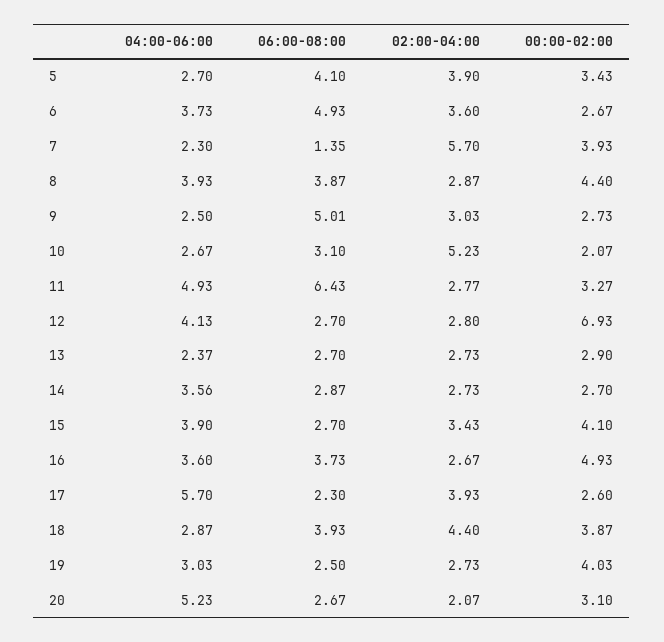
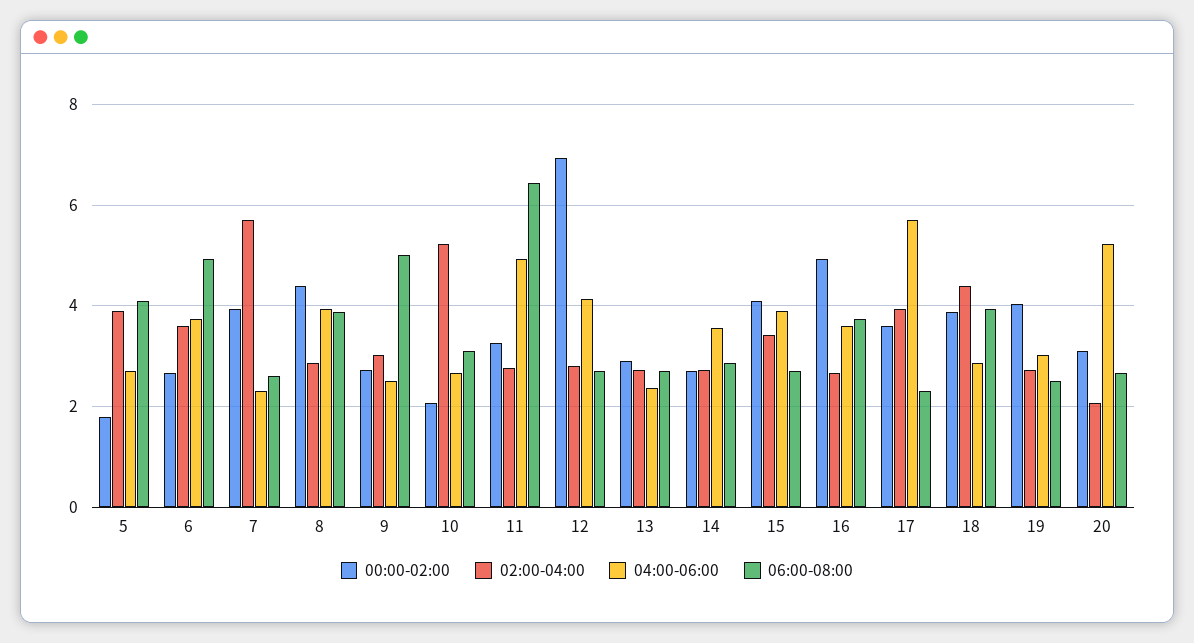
00:00-02:00, 5: 3.43 -> 1.8
06:00-08:00, 7: 1.35 -> 2.6
00:00-02:00, 17: 2.6 -> 3.6

